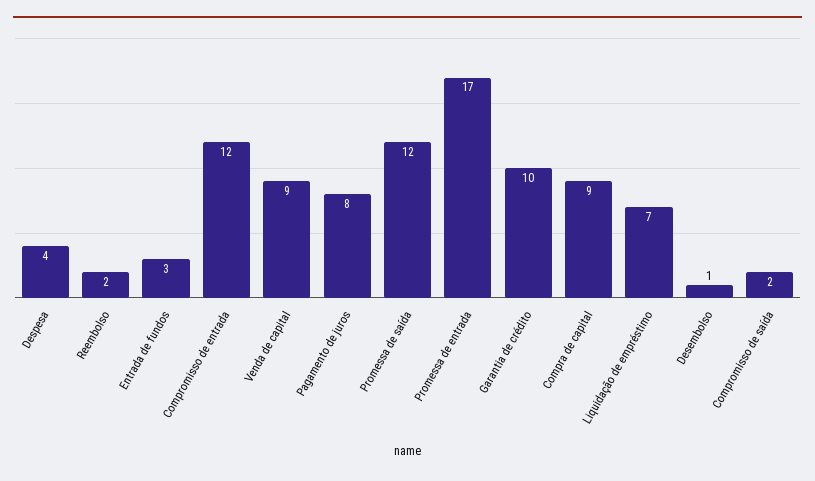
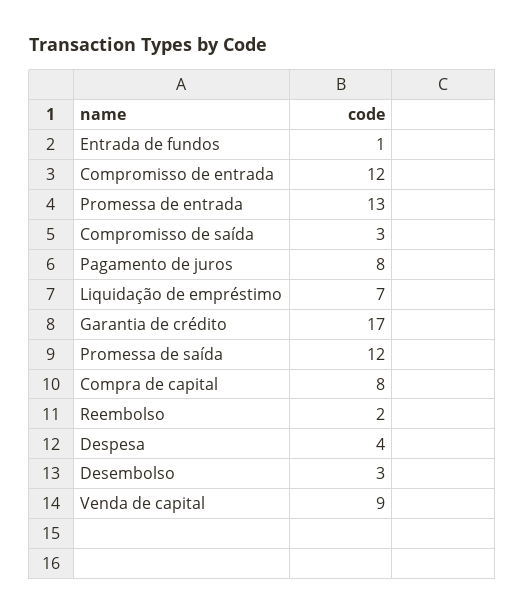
Entrada de fundos: 3 -> 1
Promessa de entrada: 17 -> 13
Garantia de crédito: 10 -> 17
Compra de capital: 9 -> 8
Desembolso: 1 -> 3
Compromisso de saída: 2 -> 3

